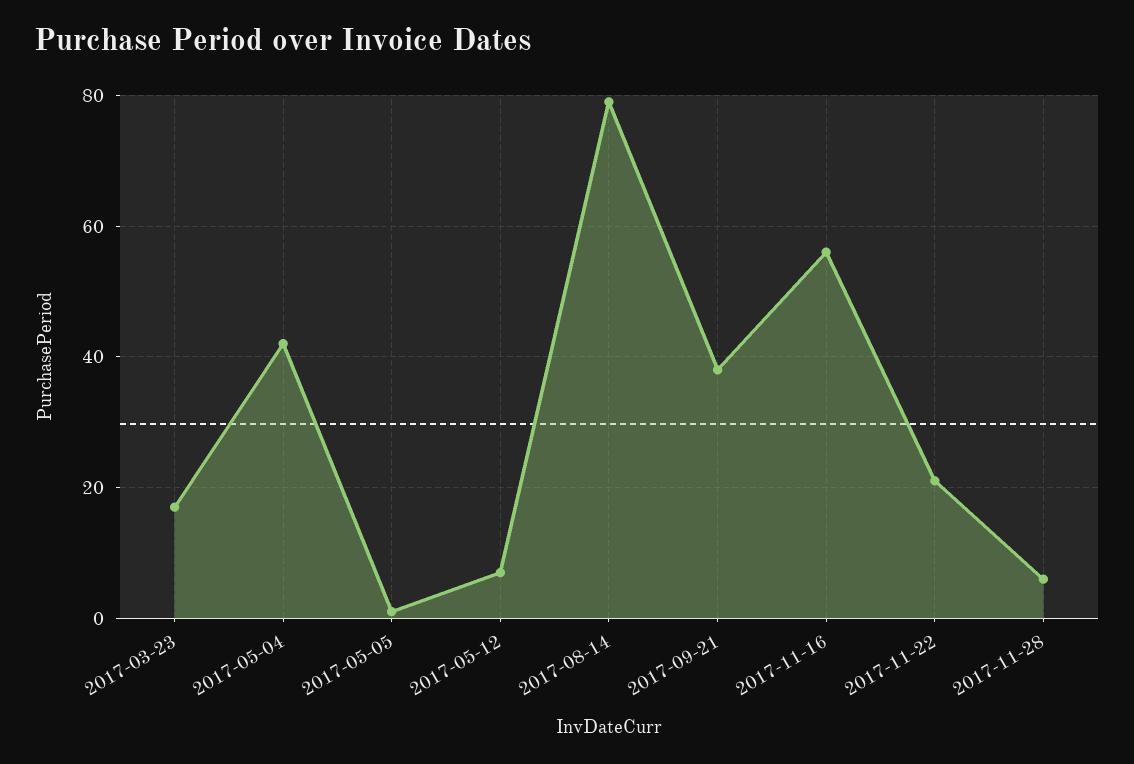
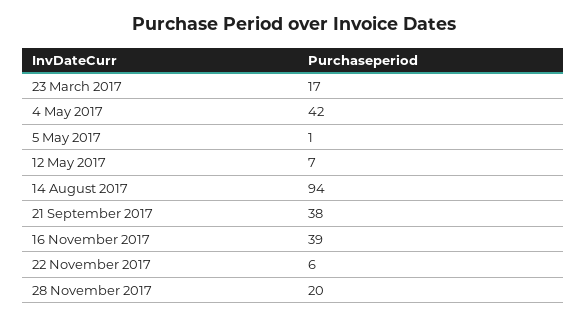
2017-08-14: 80 -> 94
2017-11-16: 55 -> 39
2017-11-22: 20 -> 6
2017-11-28: 5 -> 20

